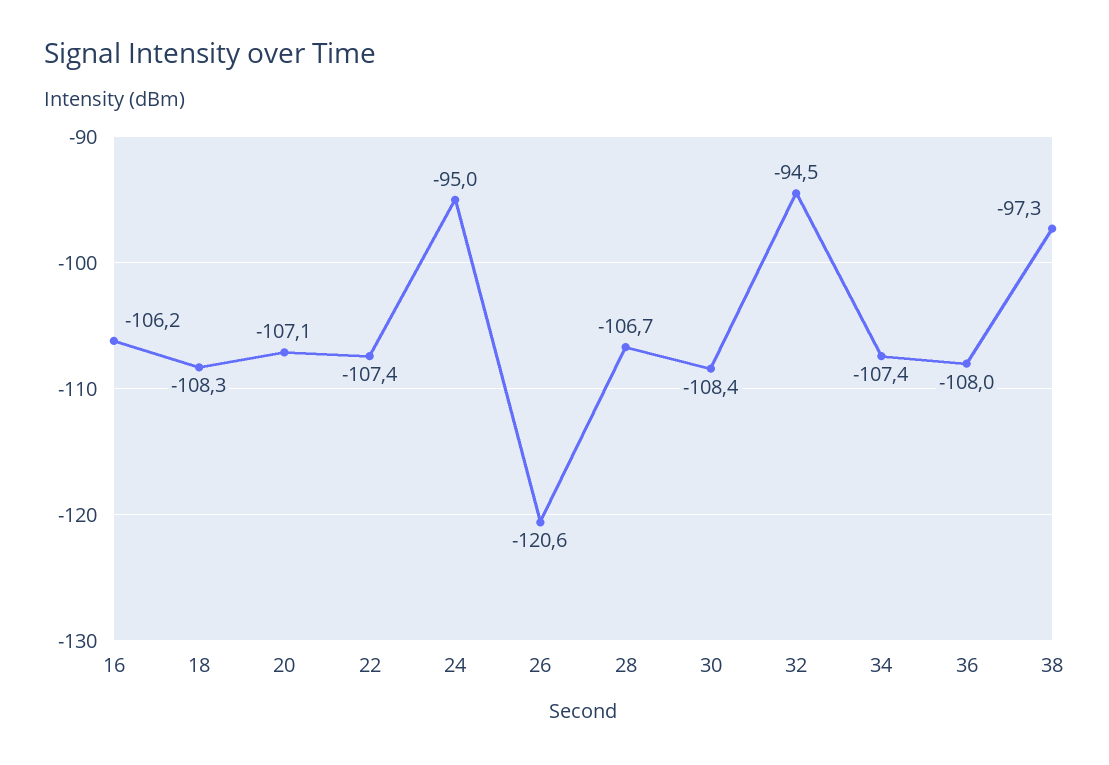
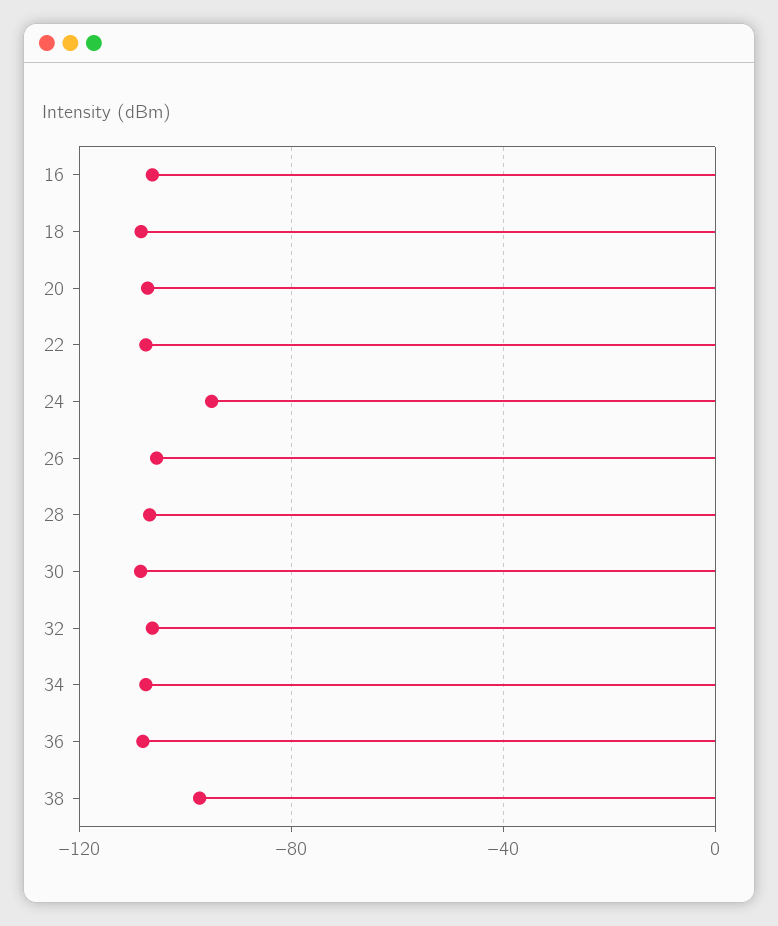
26: -120.6 -> -105
32: -94.5 -> -105

